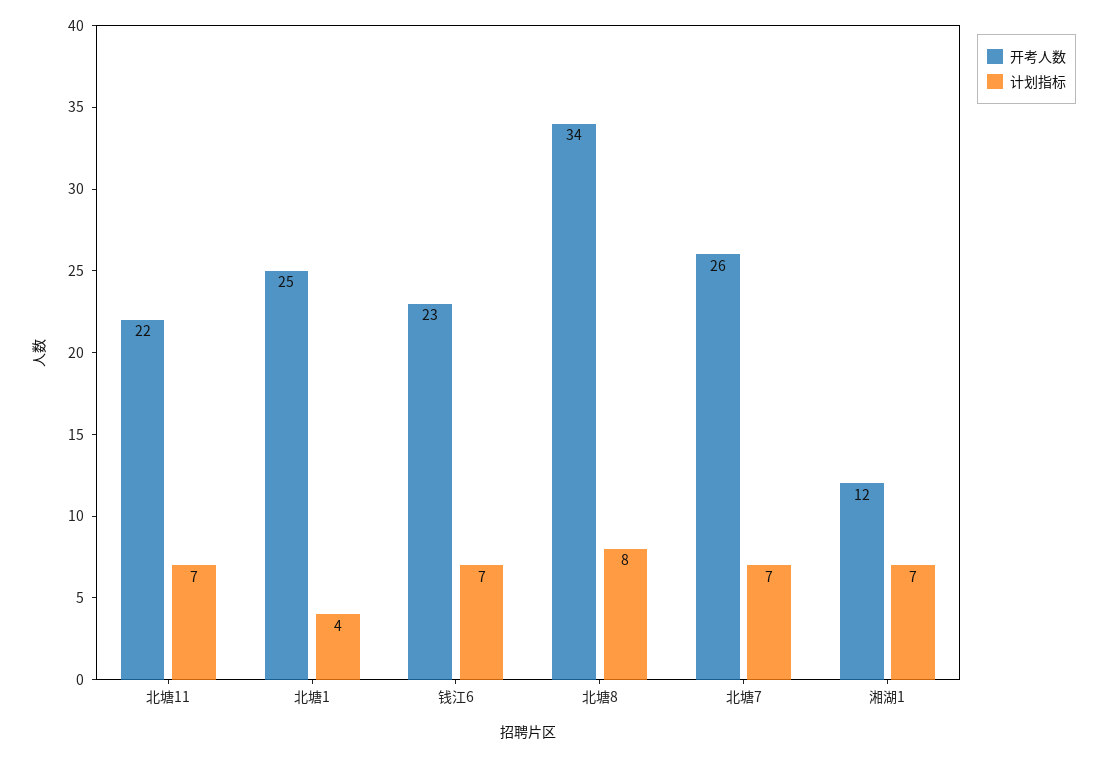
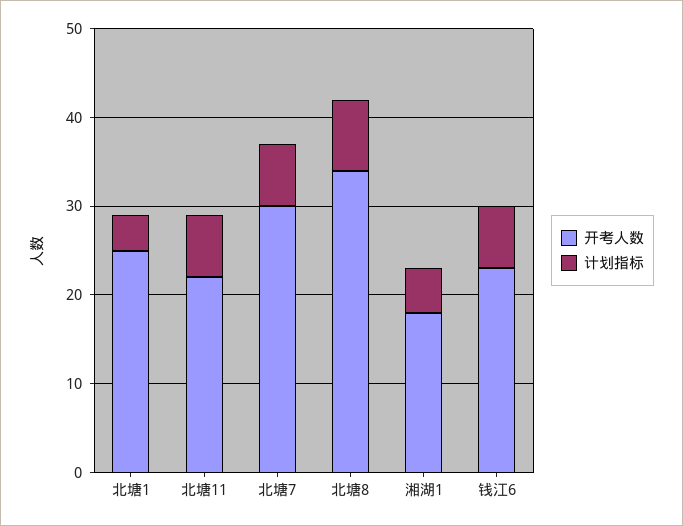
开考人数, 北塘7: 26 -> 30
开考人数, 湘湖1: 12 -> 18
计划指标, 湘湖1: 7 -> 5

